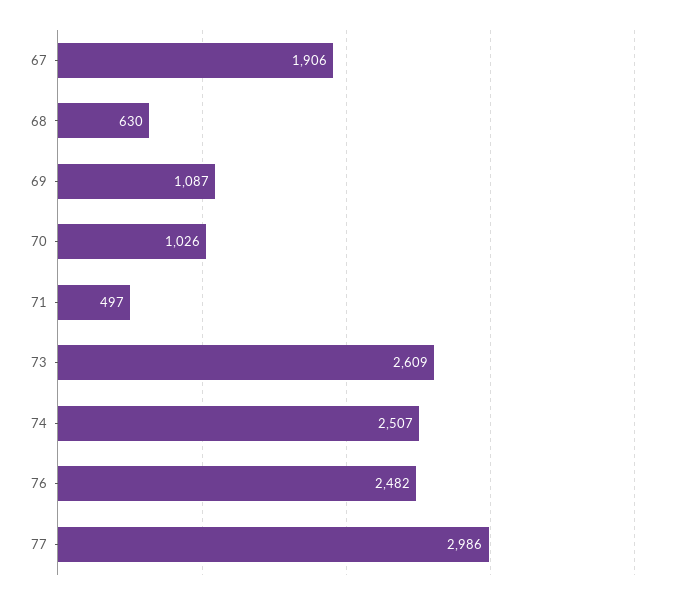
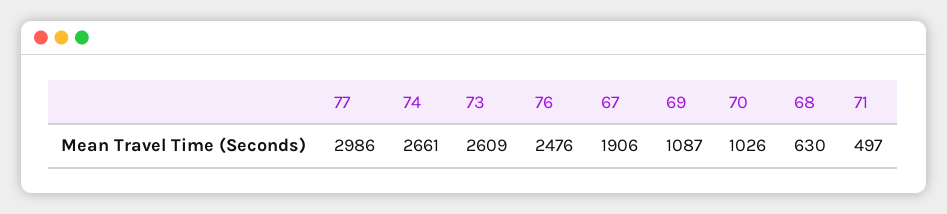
74: 2507 -> 2661
76: 2482 -> 2476

